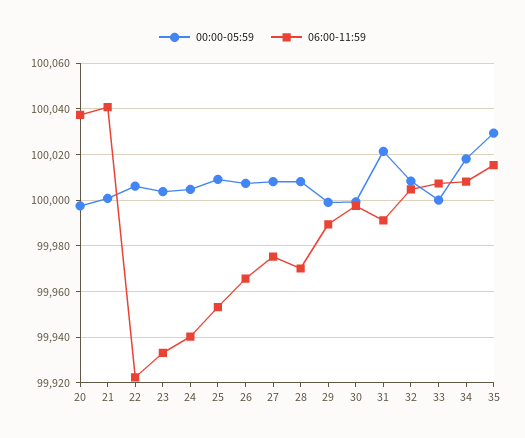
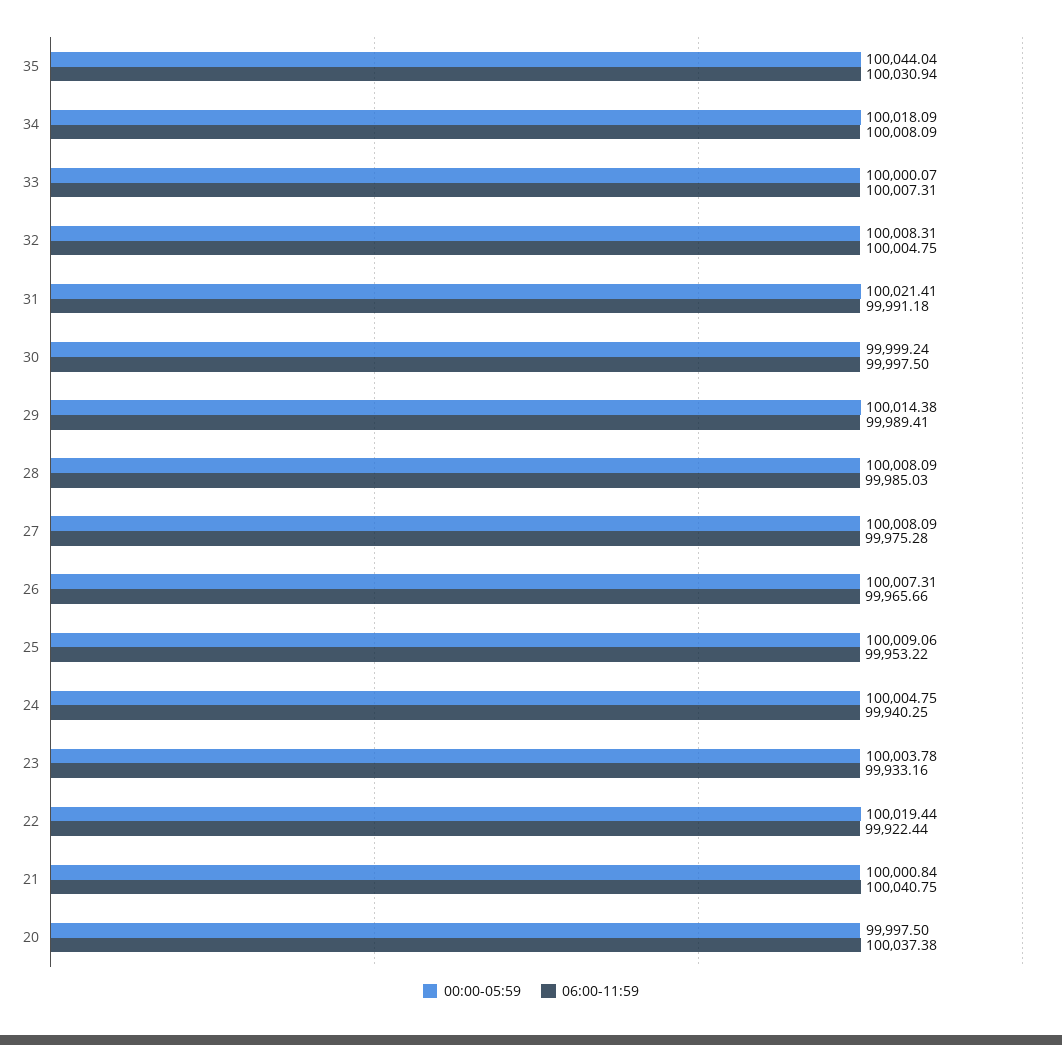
00:00-05:59, 22: 100005 -> 100019.44
06:00-11:59, 28: 99970 -> 99985.03
00:00-05:59, 29: 100000 -> 100014.38
00:00-05:59, 35: 100030 -> 100044.04
06:00-11:59, 35: 100015 -> 100030.94

